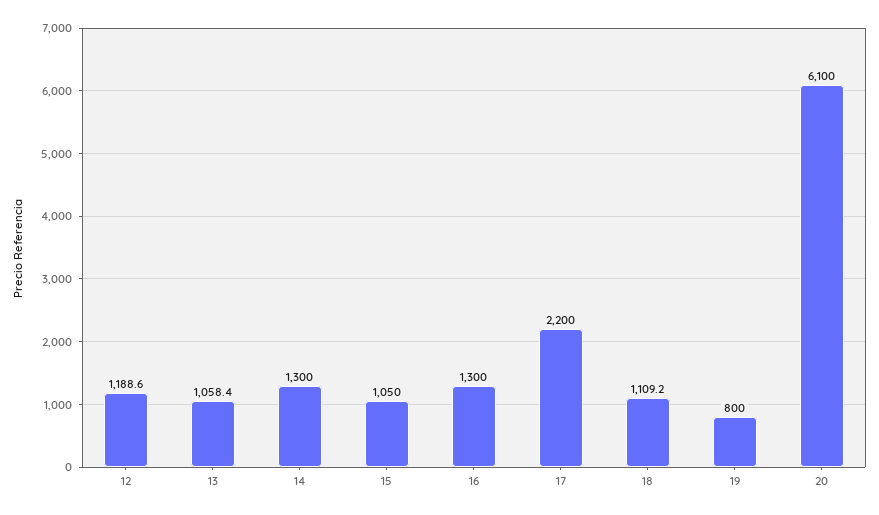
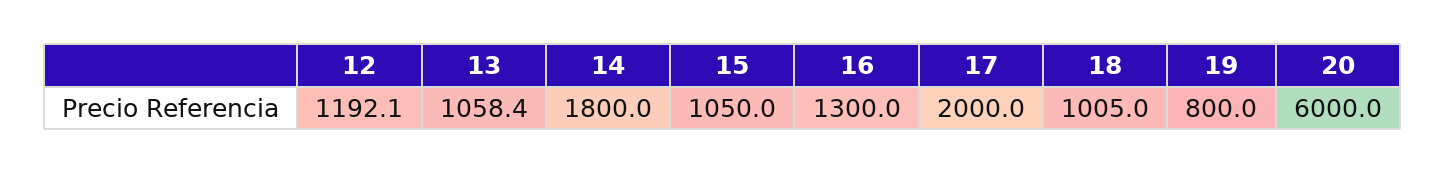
12: 1188.6 -> 1192.1
14: 1300 -> 1800
17: 2200 -> 2000
18: 1109.2 -> 1005
20: 6100 -> 6000

